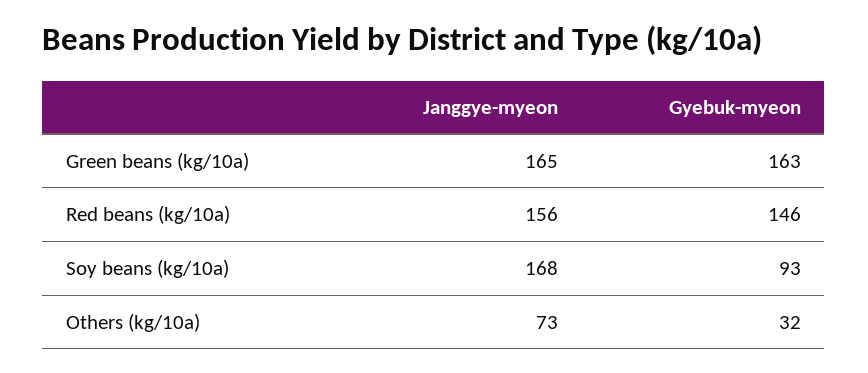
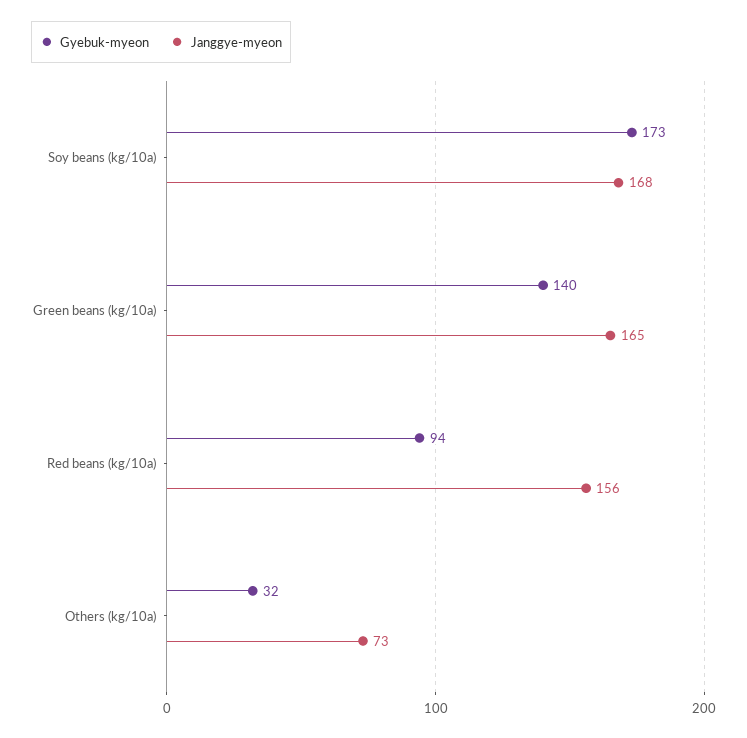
Gyebuk-myeon, Green beans (kg/10a): 163 -> 140
Gyebuk-myeon, Red beans (kg/10a): 146 -> 94
Gyebuk-myeon, Soy beans (kg/10a): 93 -> 173

